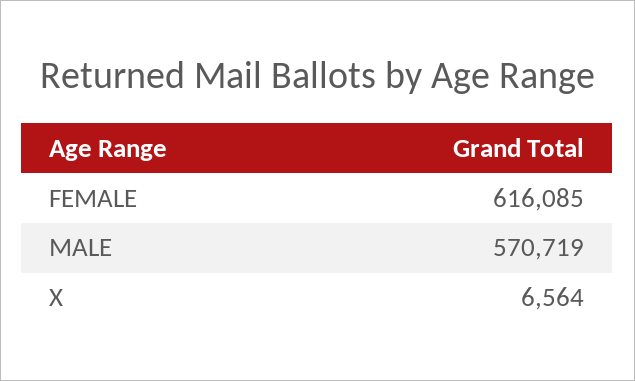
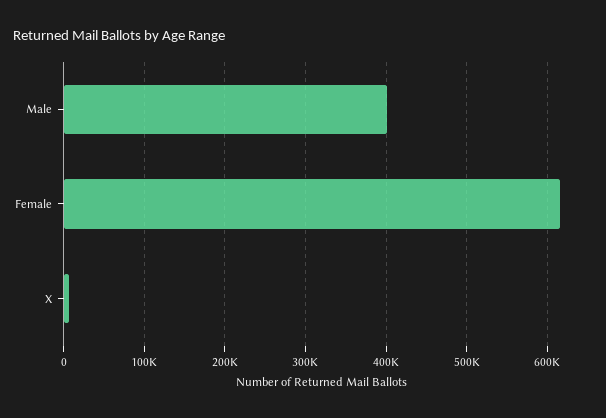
MALE: 570719 -> 400000

